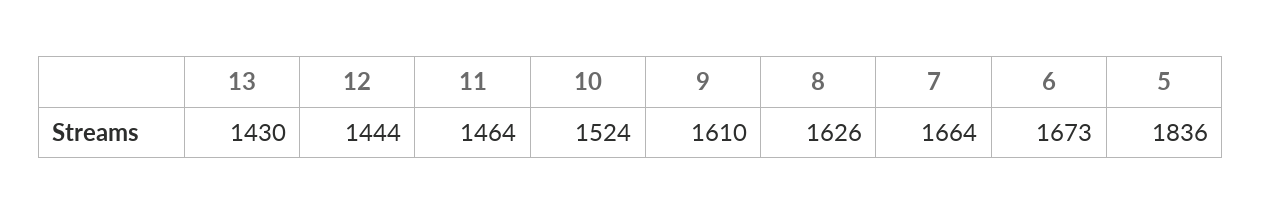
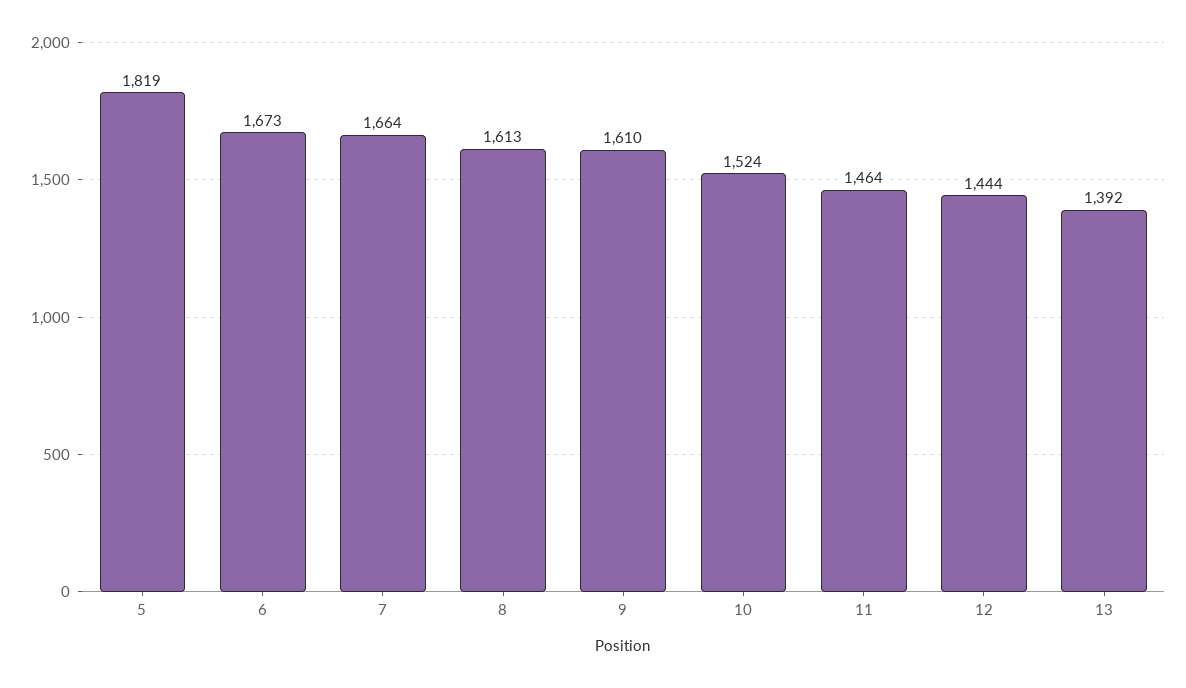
13: 1430 -> 1392
8: 1626 -> 1613
5: 1836 -> 1819

